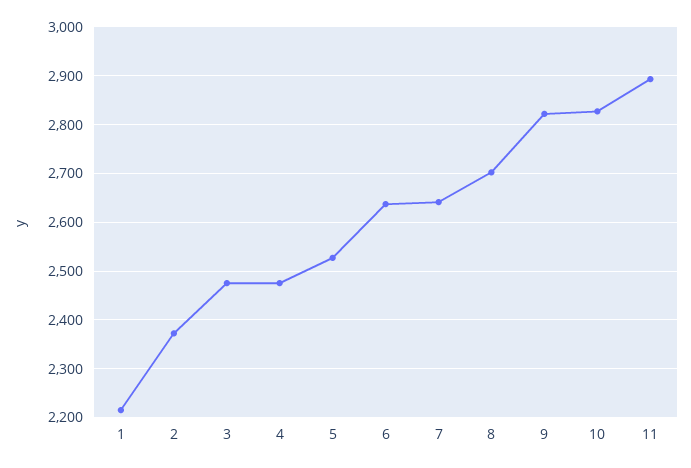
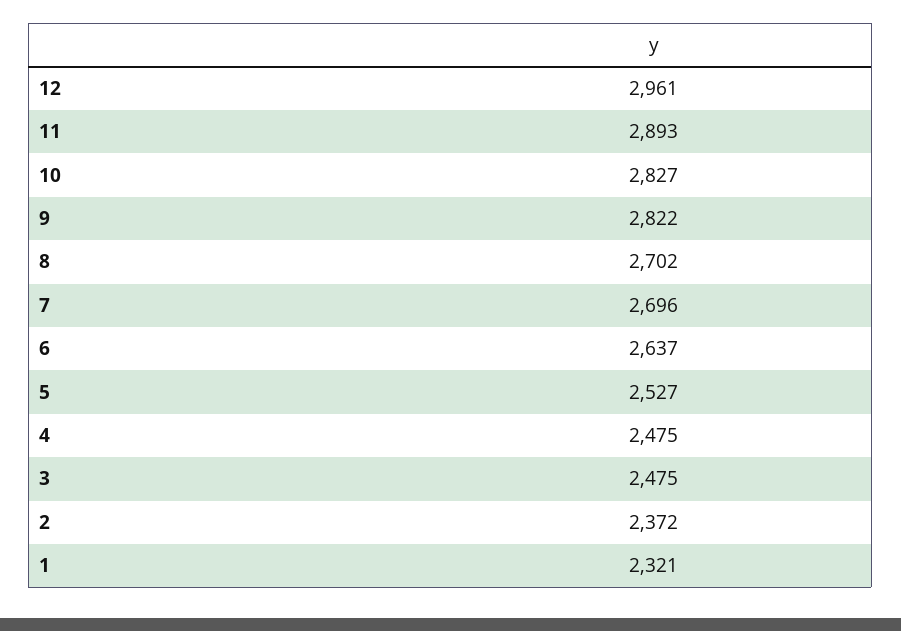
1: 2220 -> 2321
7: 2640 -> 2696
12: none -> 2961

